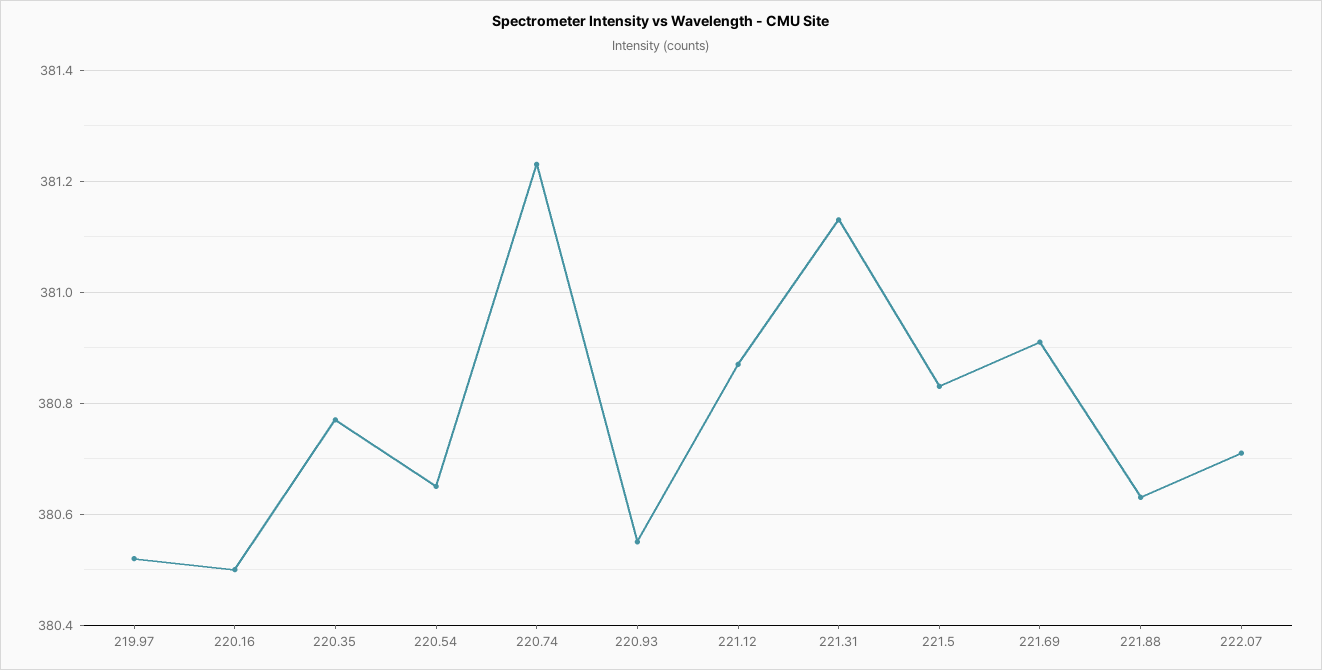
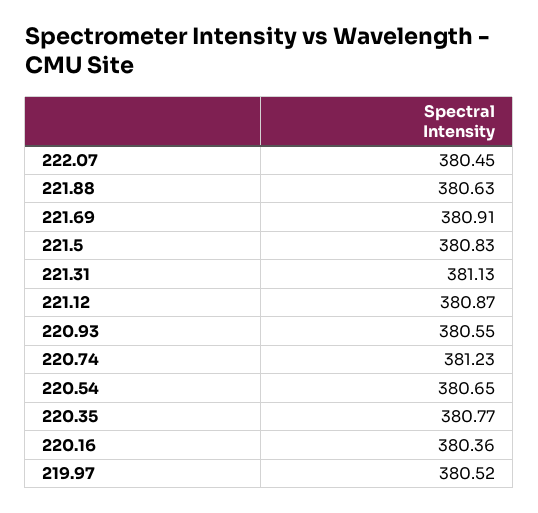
220.16: 380.5 -> 380.36
222.07: 380.7 -> 380.45

